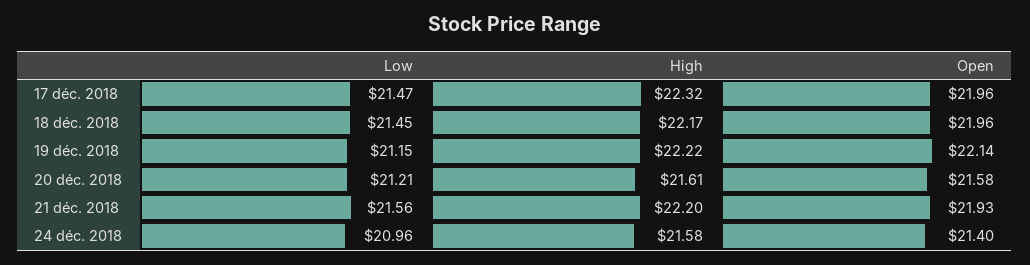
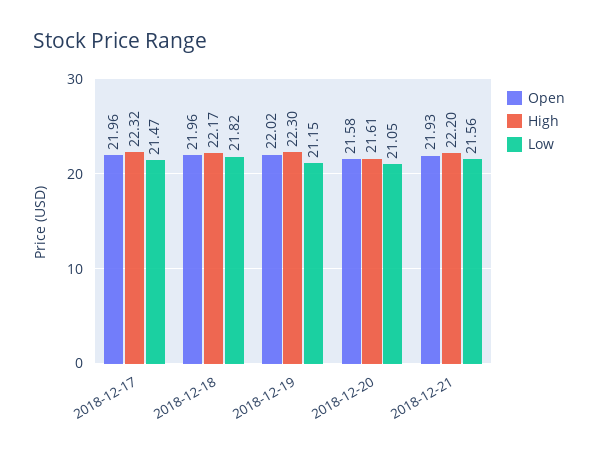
Low, 18 déc. 2018: 21.45 -> 21.82
High, 19 déc. 2018: 22.22 -> 22.3
Open, 19 déc. 2018: 22.14 -> 22.02
Low, 20 déc. 2018: 21.21 -> 21.05
Low, 24 déc. 2018: 20.96 -> none
High, 24 déc. 2018: 21.58 -> none
Open, 24 déc. 2018: 21.4 -> none

